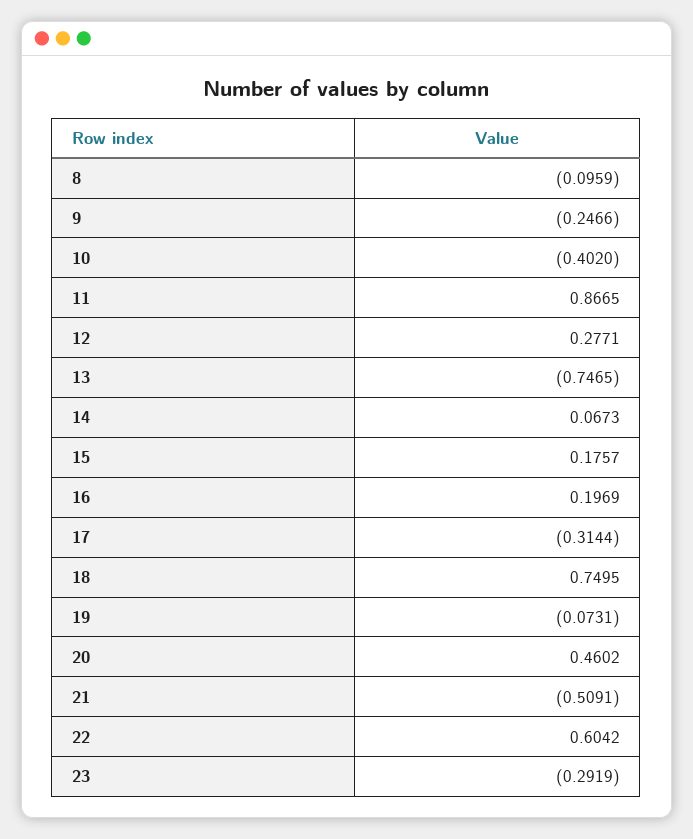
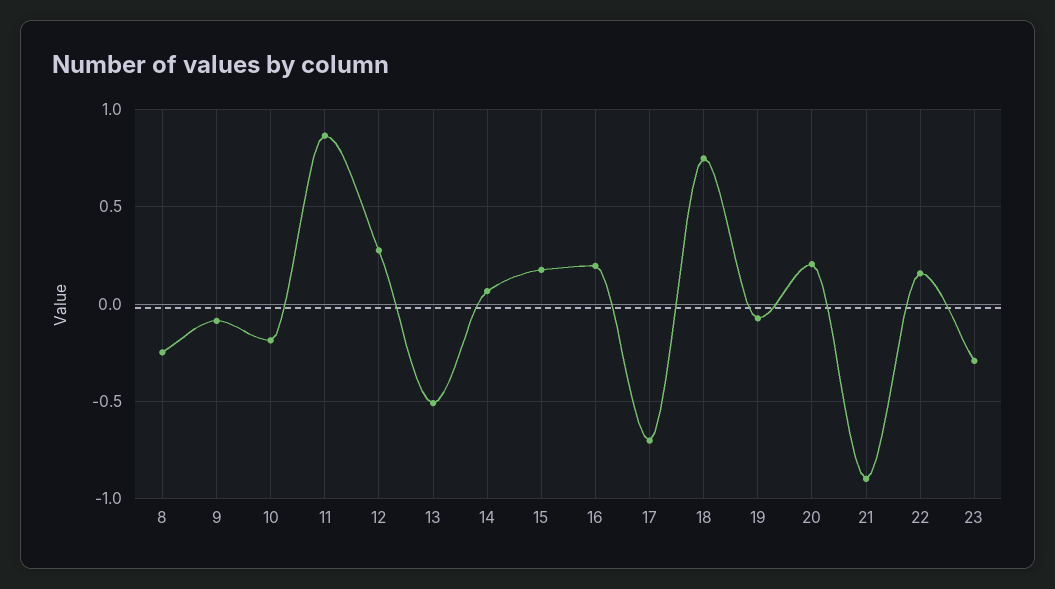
8: -0.0959 -> -0.25
9: -0.2466 -> -0.1
10: -0.402 -> -0.2
13: -0.7465 -> -0.5
17: -0.3144 -> -0.7
20: 0.4602 -> 0.2
21: -0.5091 -> -0.9
22: 0.6042 -> 0.15

